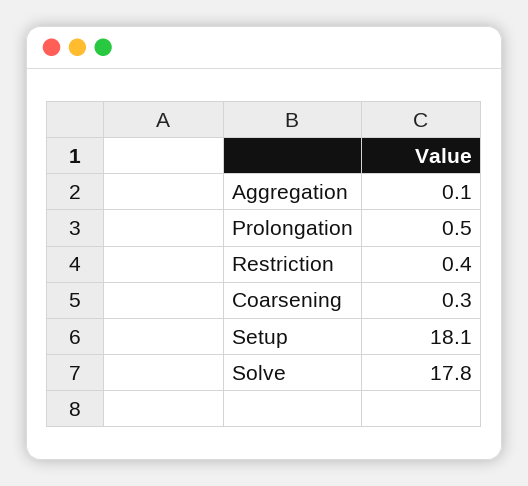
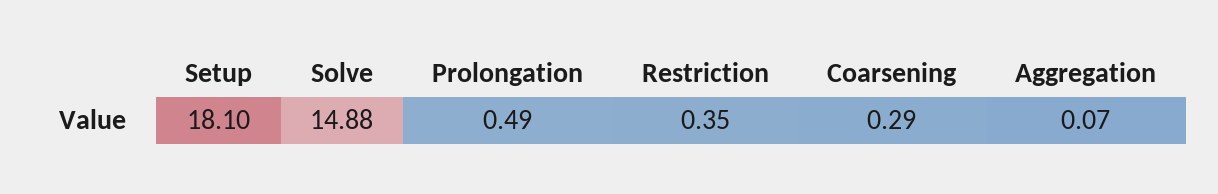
Solve: 17.8 -> 14.88

